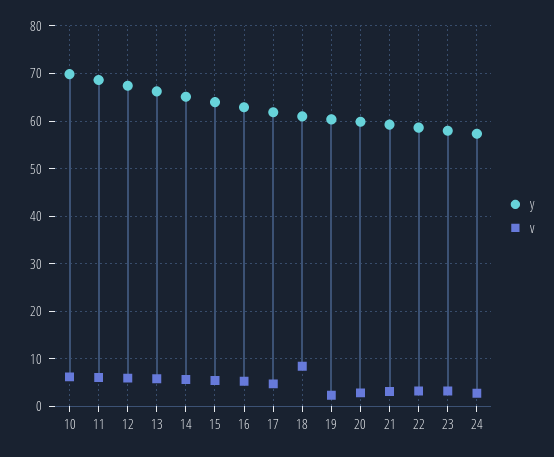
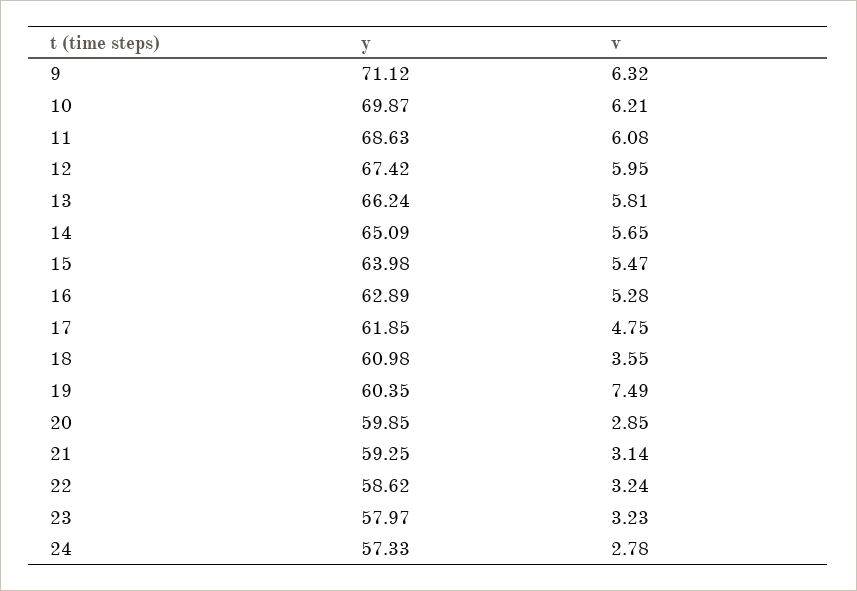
v, 18: 8 -> 3.55
v, 19: 2 -> 7.49
y, 9: none -> 71.12
v, 9: none -> 6.32

